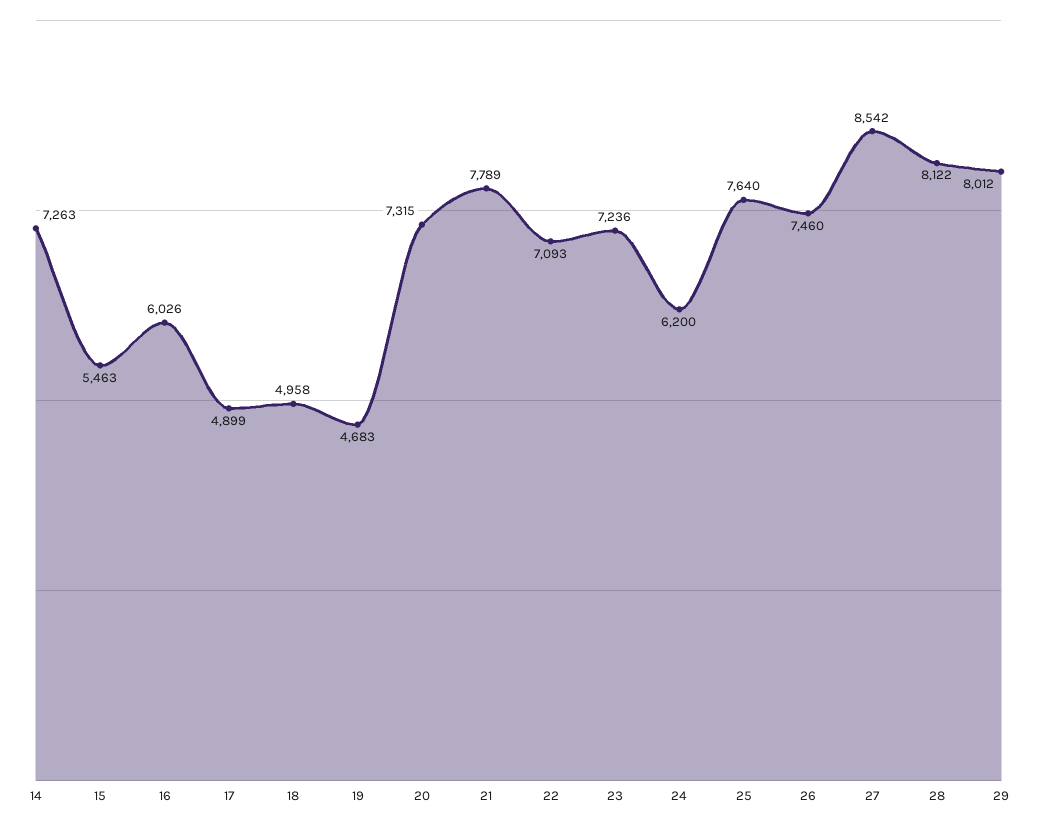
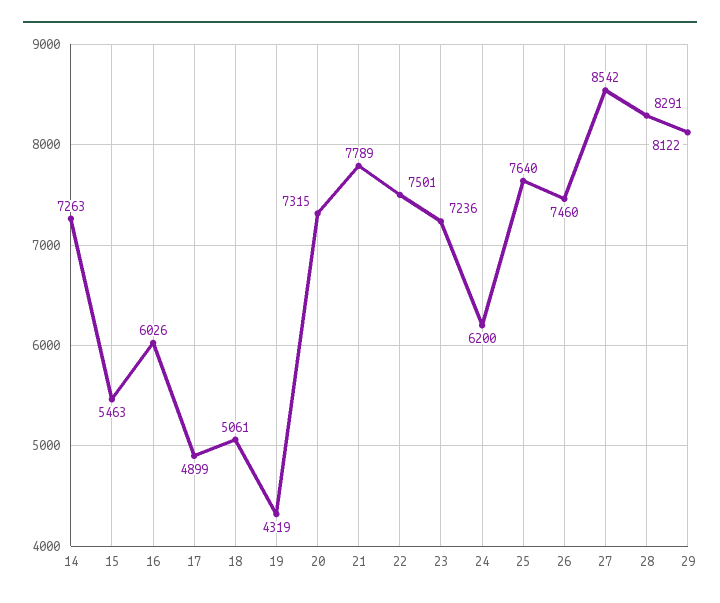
18: 4958 -> 5061
19: 4683 -> 4319
22: 7093 -> 7501
28: 8122 -> 8291
29: 8012 -> 8122

